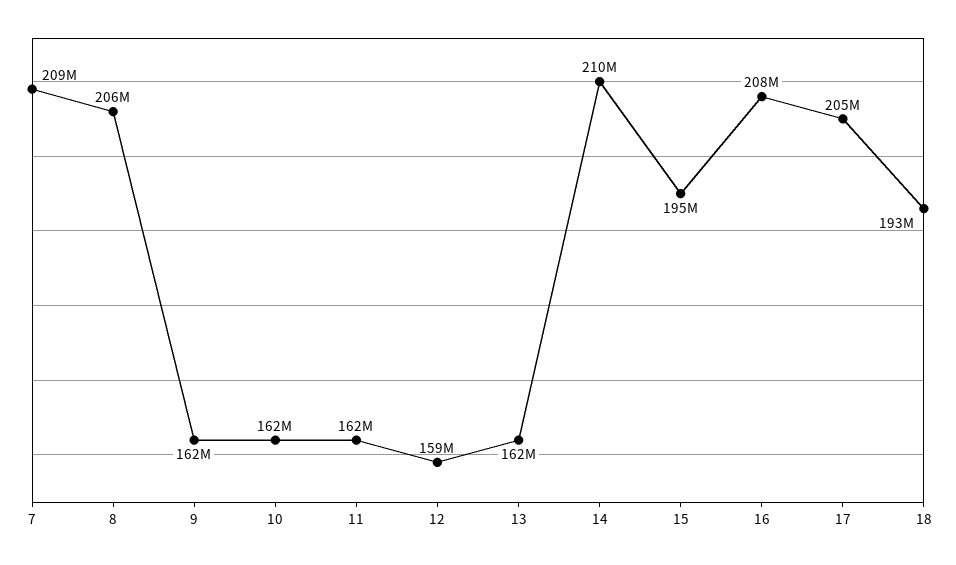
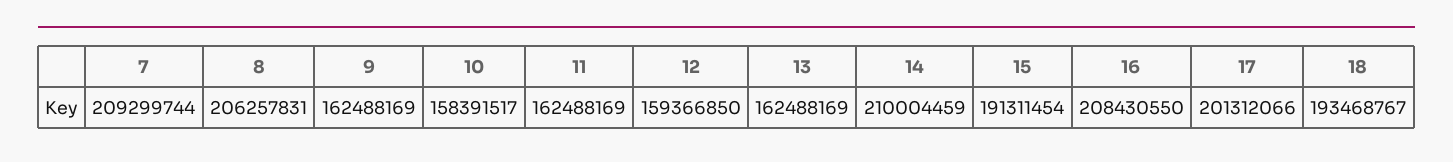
10: 162000000 -> 158391517
15: 195000000 -> 191311454
17: 205000000 -> 201312066

